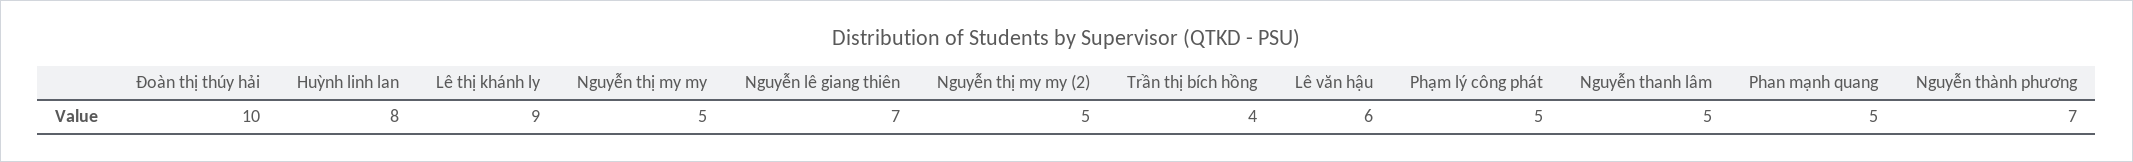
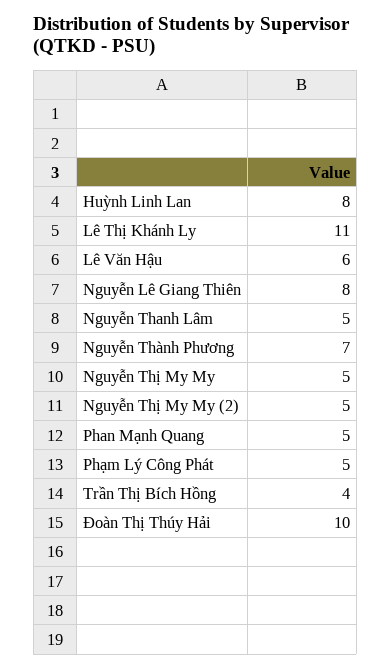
Lê thị khánh ly: 9 -> 11
Nguyễn lê giang thiên: 7 -> 8

